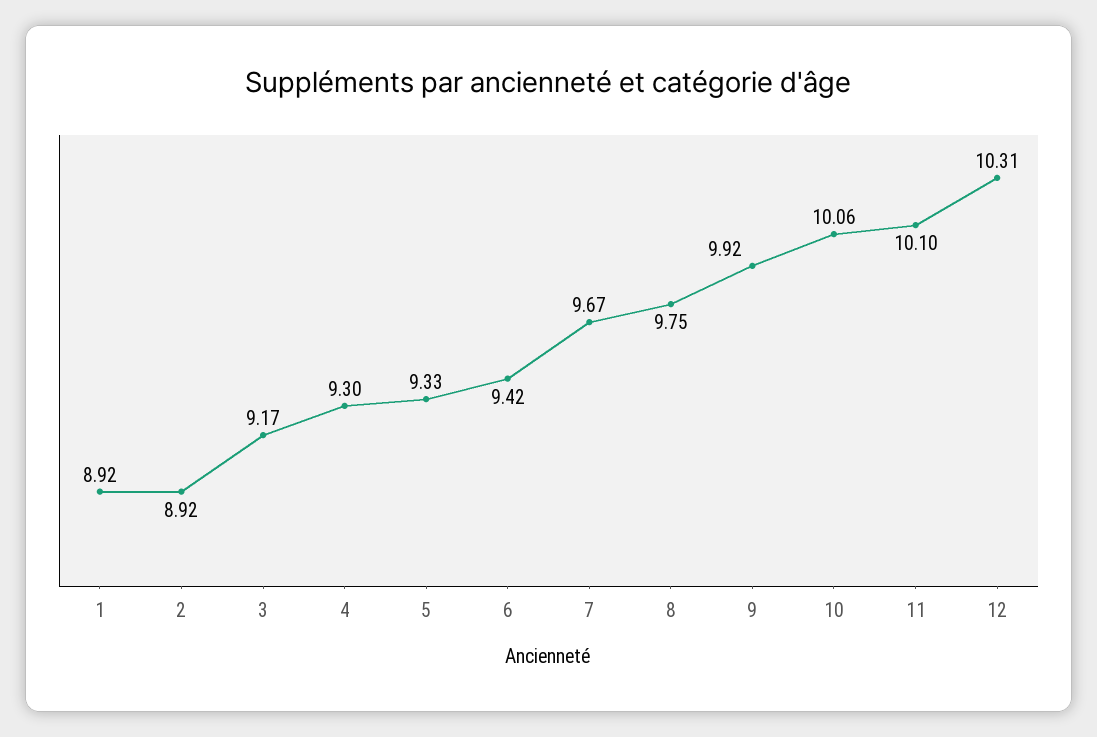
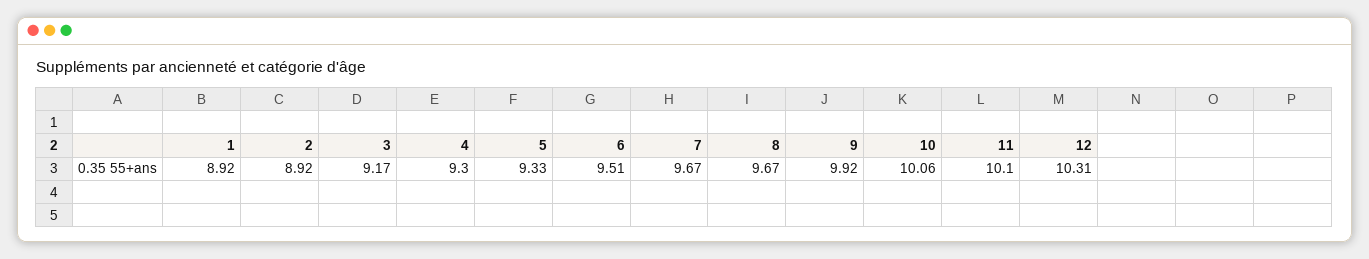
6: 9.42 -> 9.51
8: 9.75 -> 9.67

